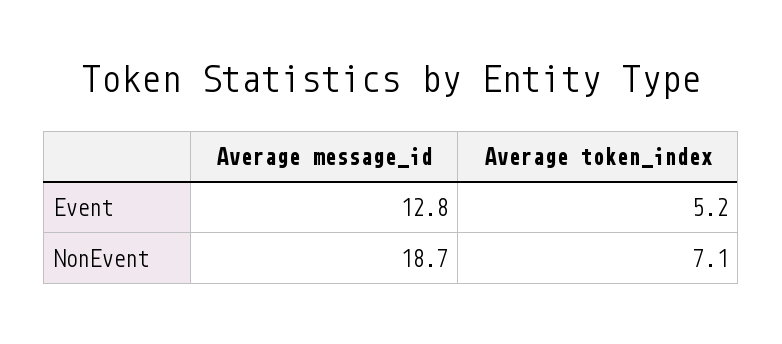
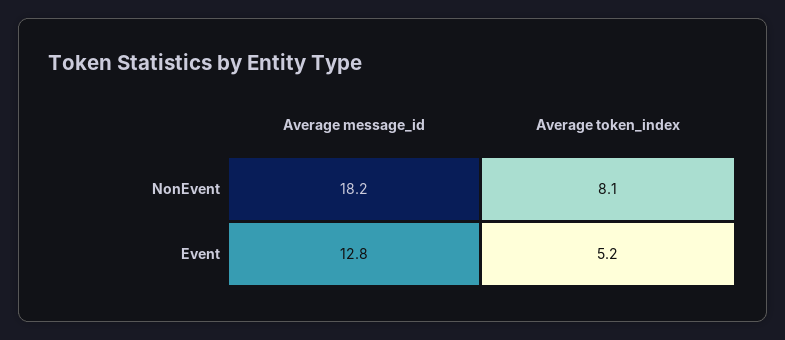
Average message_id, NonEvent: 18.7 -> 18.2
Average token_index, NonEvent: 7.1 -> 8.1

